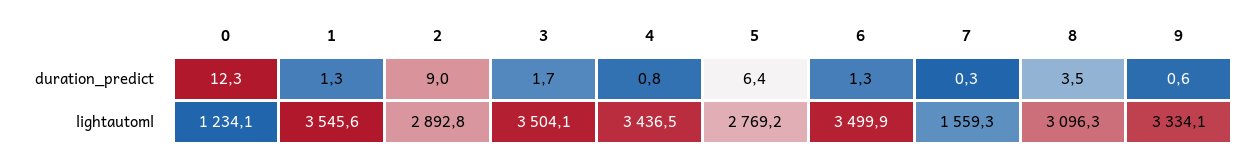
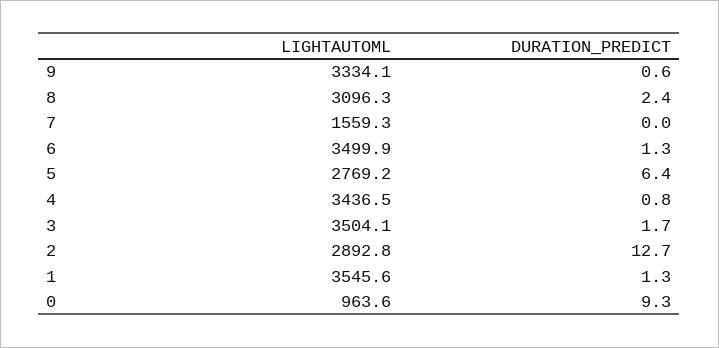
0, duration_predict: 12.3 -> 9.3
2, duration_predict: 9 -> 12.7
7, duration_predict: 0.3 -> 0
8, duration_predict: 3.5 -> 2.4
0, lightautoml: 1234.1 -> 963.6

